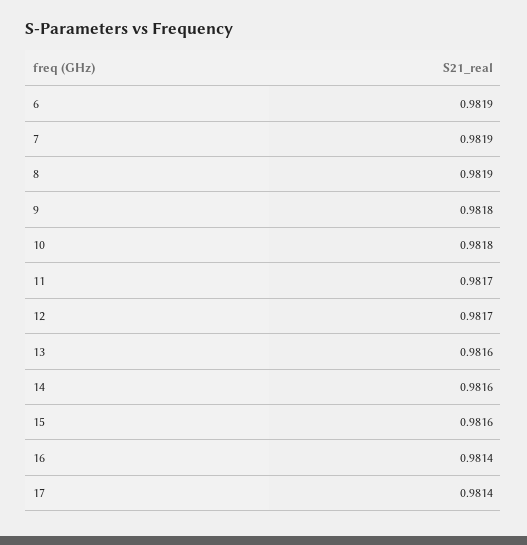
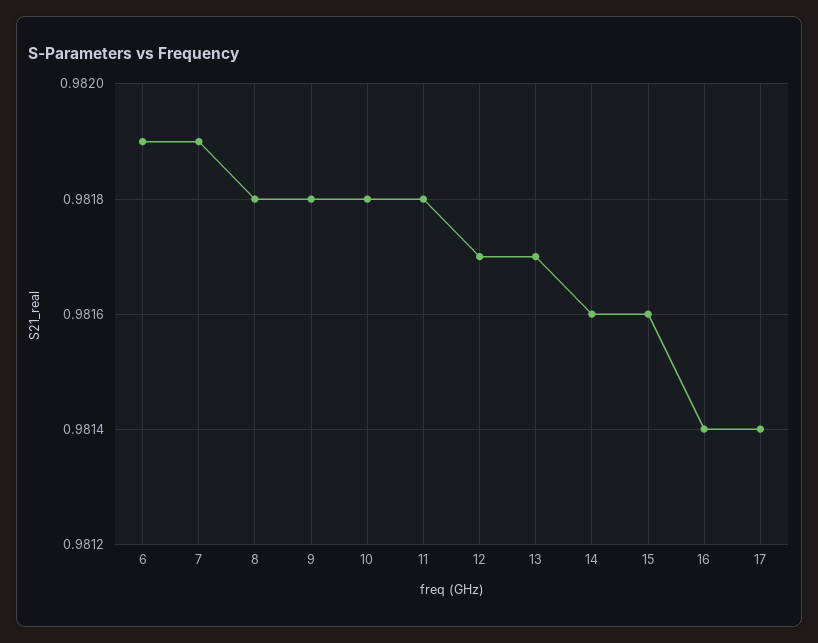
8: 0.9819 -> 0.9818
11: 0.9817 -> 0.9818
13: 0.9816 -> 0.9817

